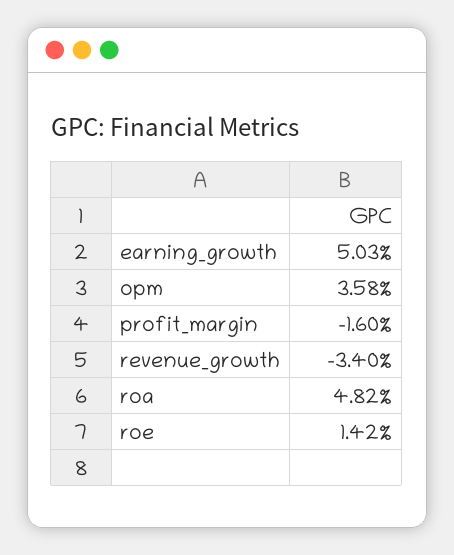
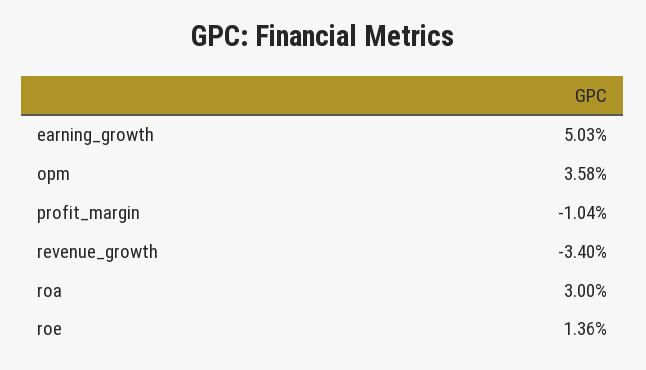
profit_margin: -1.6 -> -1.04
roa: 4.82 -> 3
roe: 1.42 -> 1.36

